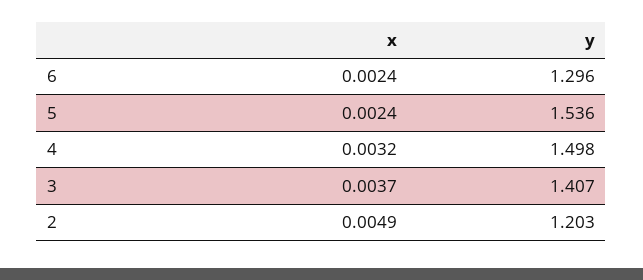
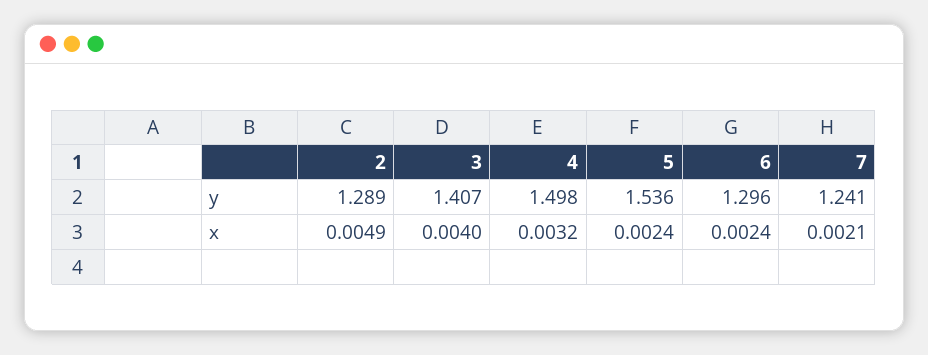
x, 3: 0.0037 -> 0.004
y, 2: 1.203 -> 1.289
y, 7: none -> 1.241
x, 7: none -> 0.0021

